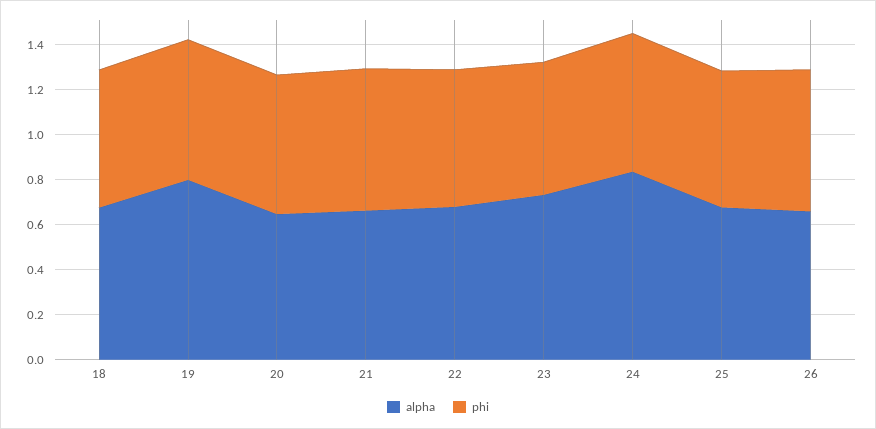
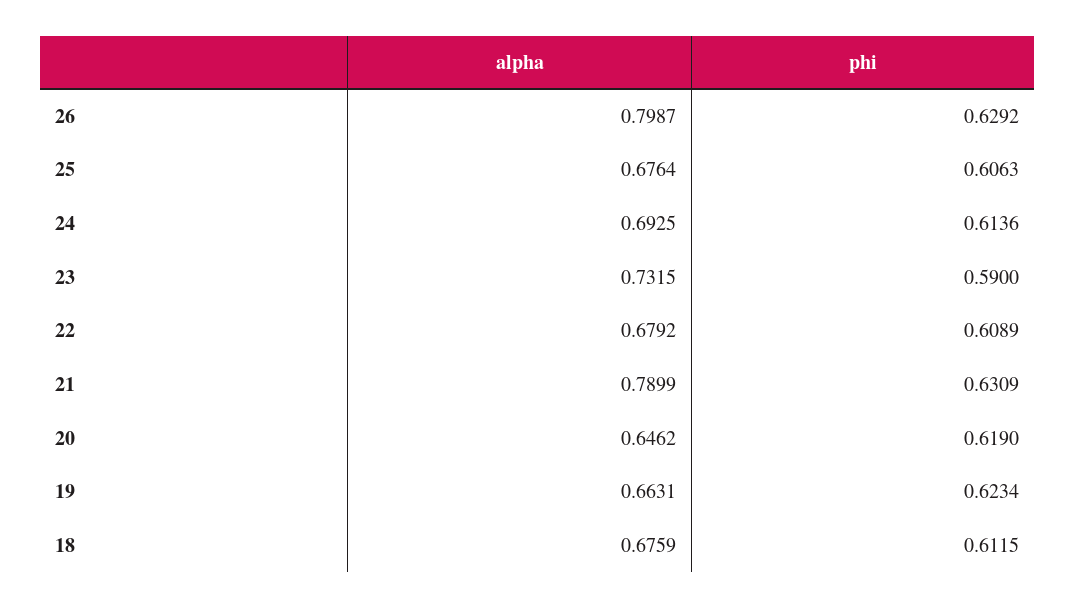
alpha, 19: 0.8 -> 0.6631
alpha, 21: 0.65 -> 0.7899
alpha, 24: 0.85 -> 0.6925
alpha, 26: 0.65 -> 0.7987

